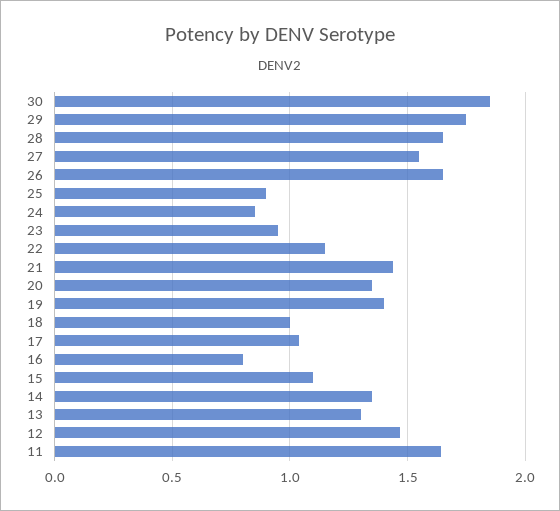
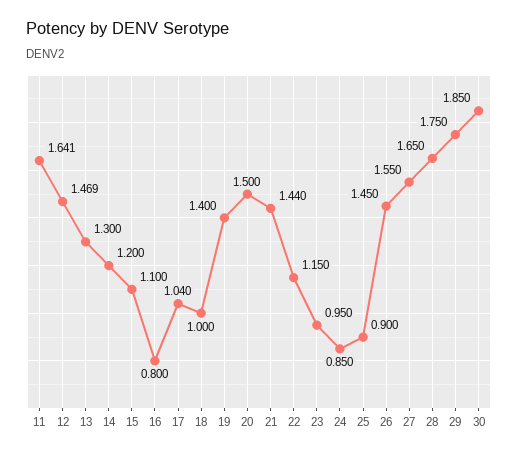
26: 1.65 -> 1.45
20: 1.35 -> 1.5
14: 1.35 -> 1.2

